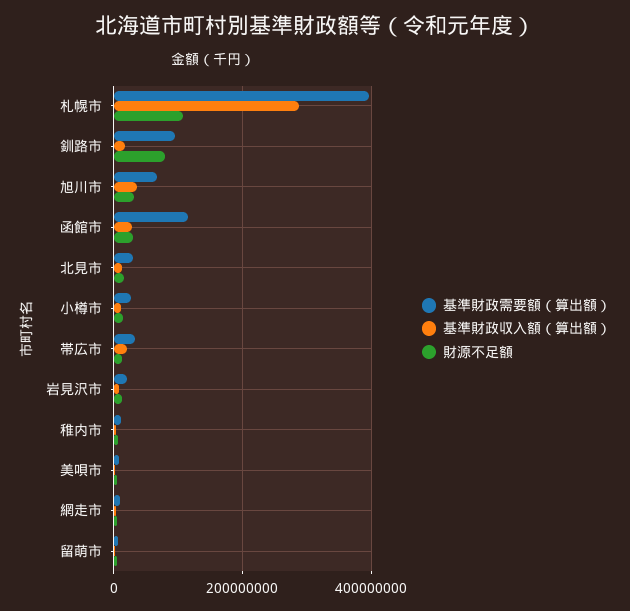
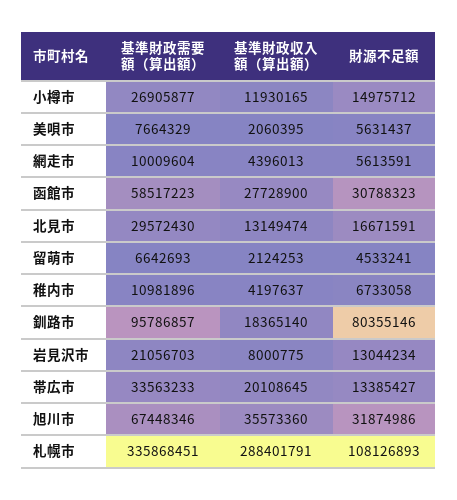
基準財政需要額（算出額）, 札幌市: 400000000 -> 335868451
基準財政需要額（算出額）, 函館市: 120000000 -> 58517223

